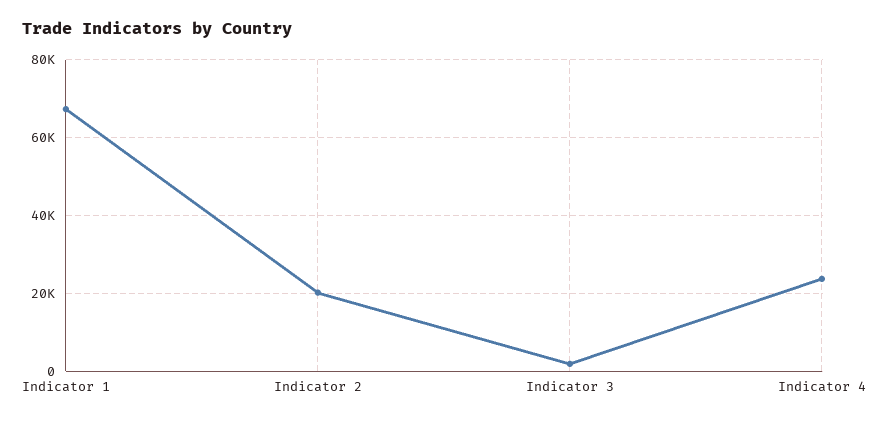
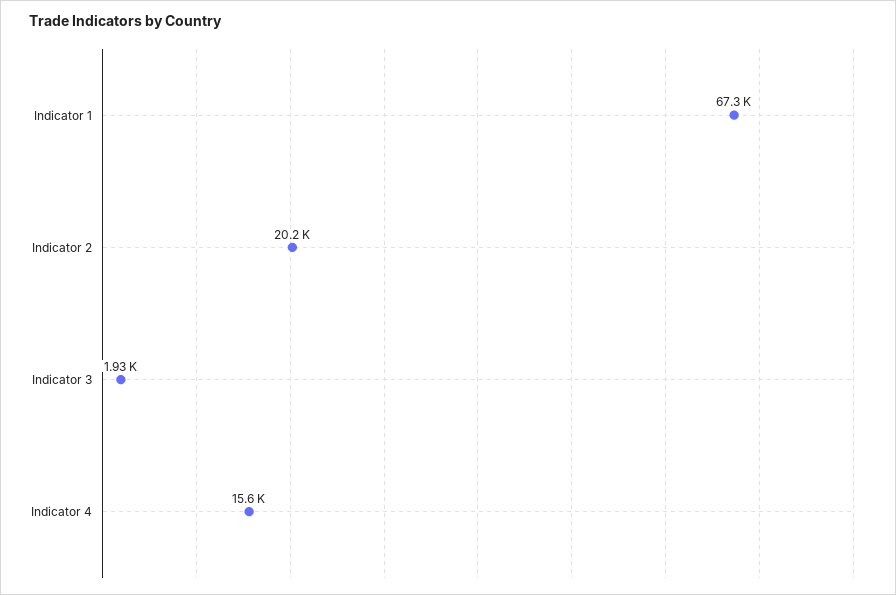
Indicator 4: 24000 -> 15600

